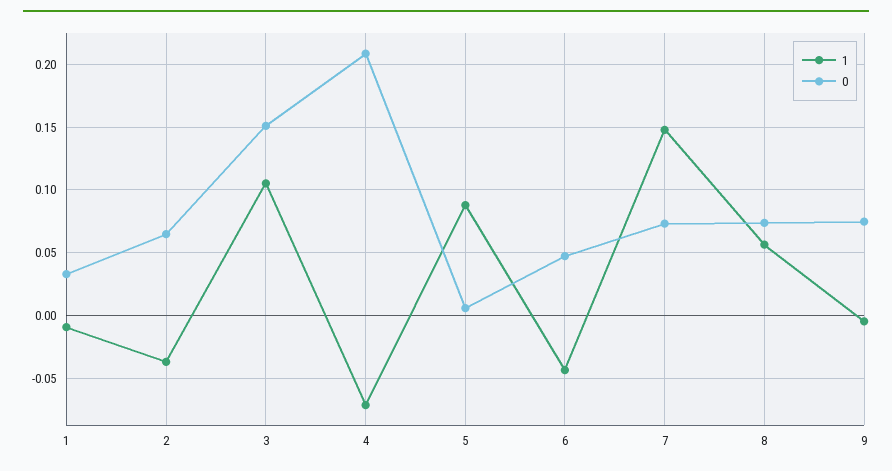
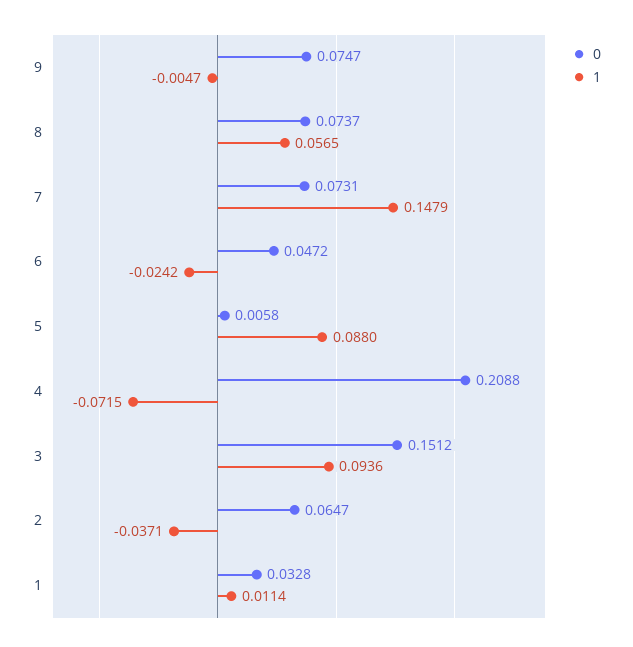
1, 1: -0.01 -> 0.0114
1, 3: 0.105 -> 0.0936
1, 6: -0.045 -> -0.0242

